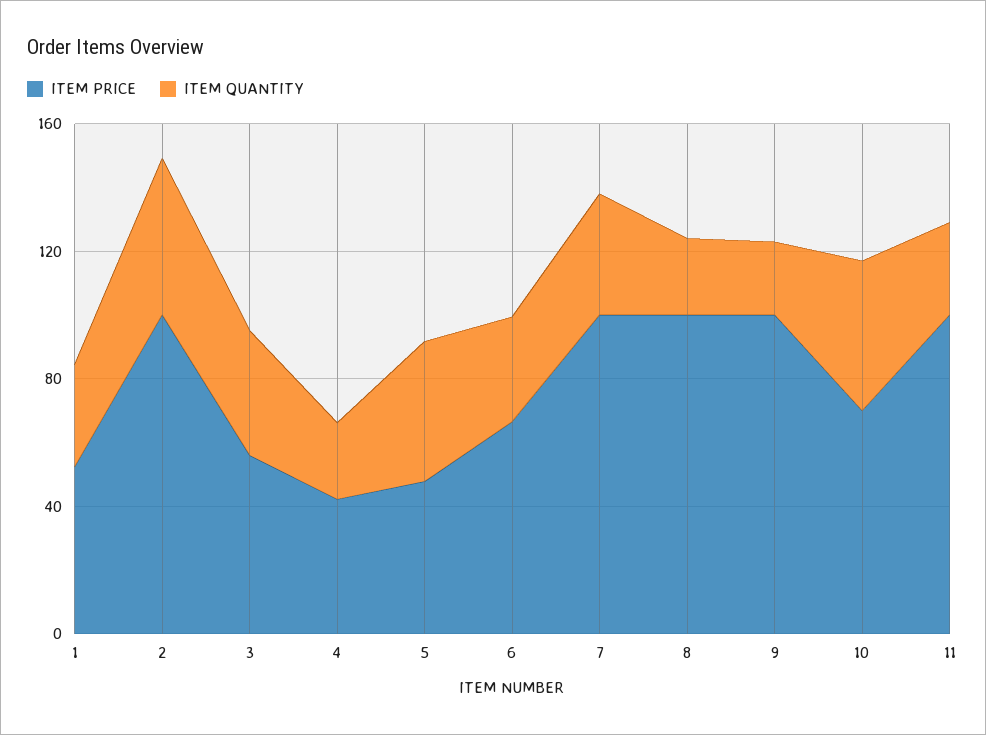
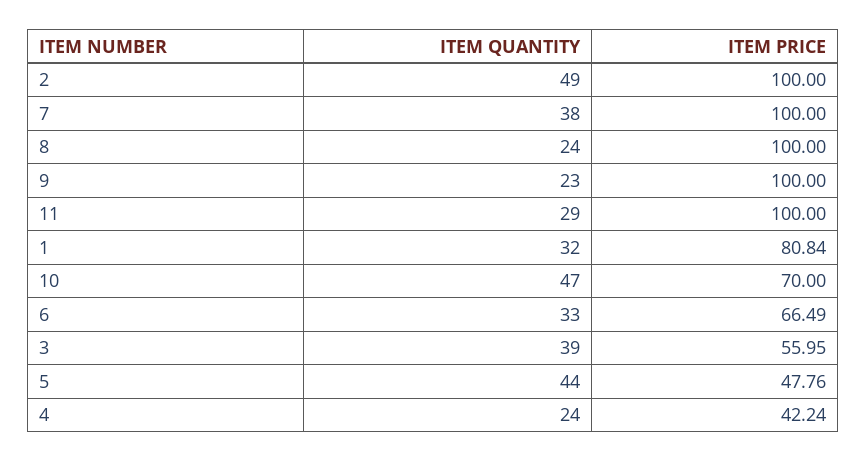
ITEM PRICE, 1: 50 -> 80.84

